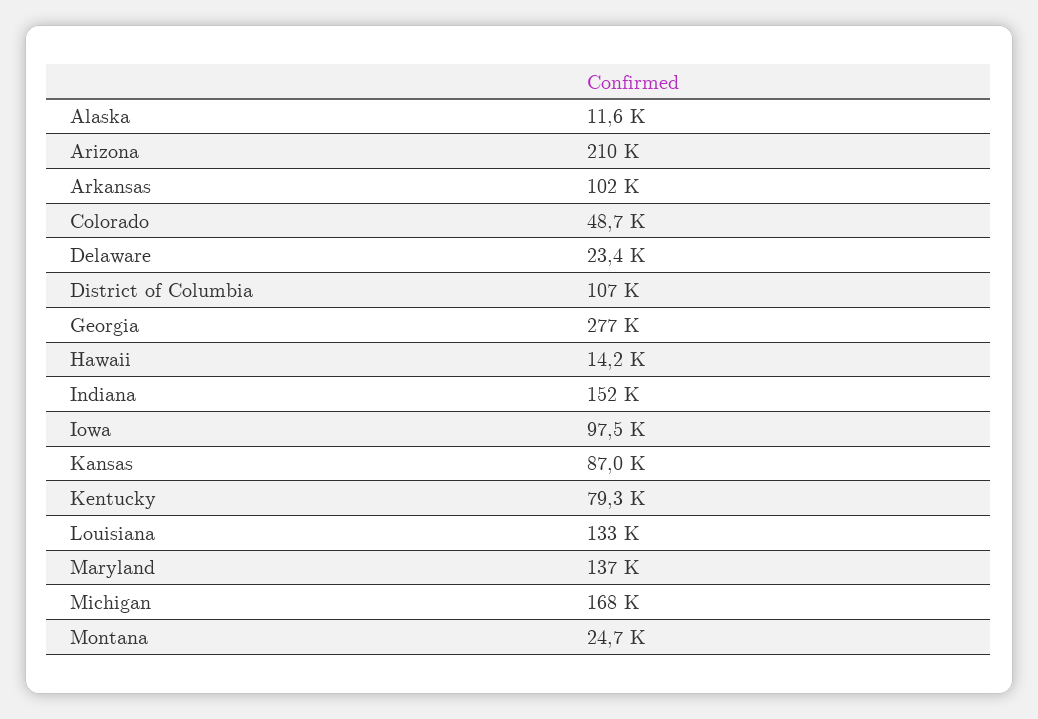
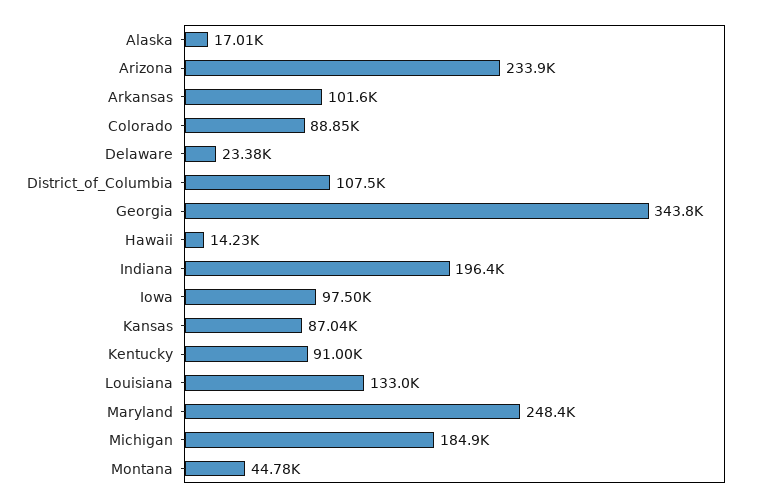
Alaska: 11600 -> 17010
Arizona: 210000 -> 233900
Colorado: 48700 -> 88850
Georgia: 277000 -> 343800
Indiana: 152000 -> 196400
Kentucky: 79300 -> 91000
Maryland: 137000 -> 248400
Michigan: 168000 -> 184900
Montana: 24700 -> 44780

